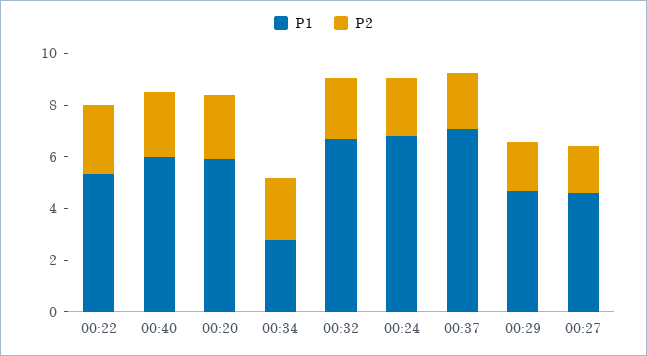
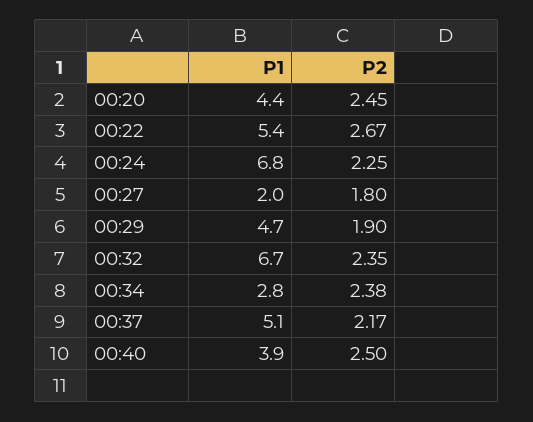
P1, 00:40: 6 -> 3.9
P1, 00:20: 6 -> 4.4
P1, 00:37: 7 -> 5.1
P1, 00:27: 4.5 -> 2

